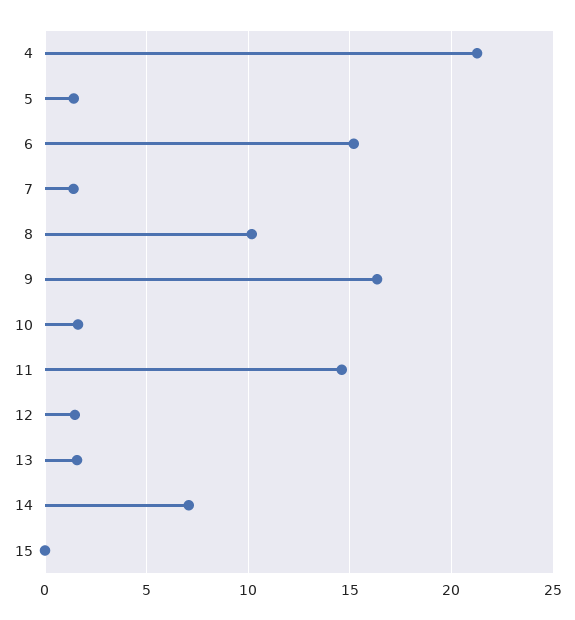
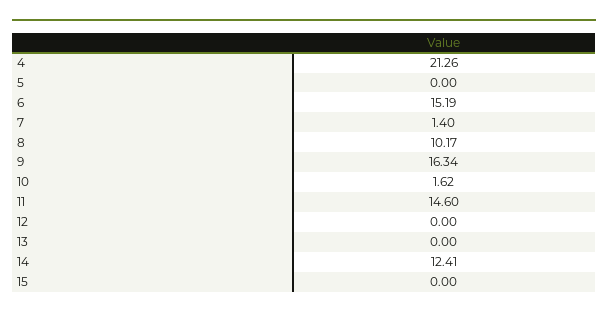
5: 1.5 -> 0
12: 1.5 -> 0
13: 1.5 -> 0
14: 7 -> 12.41

